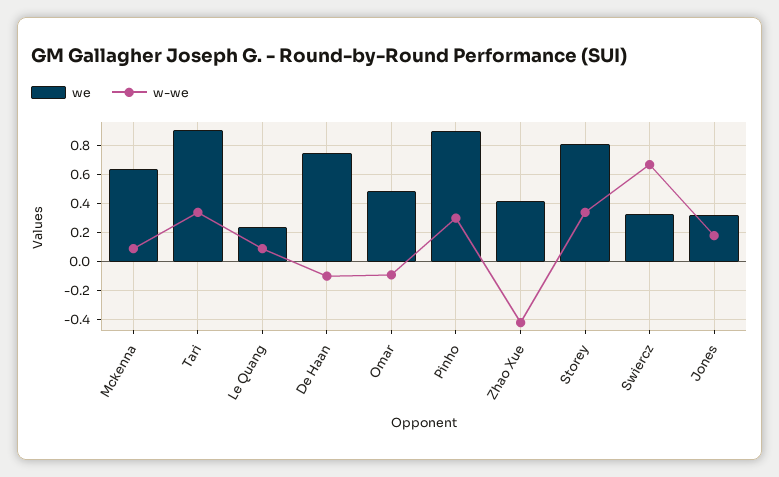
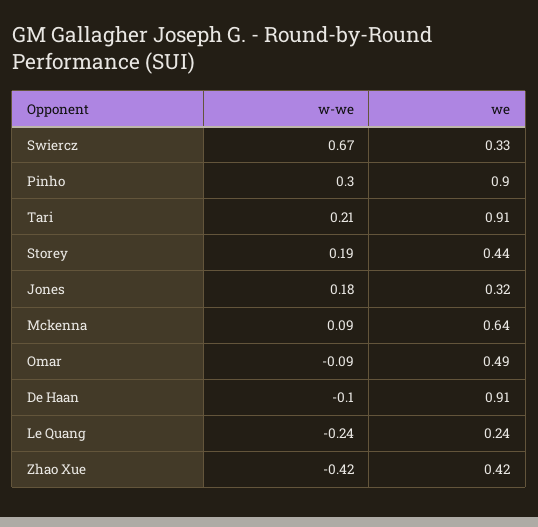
w-we, Tari: 0.35 -> 0.21
w-we, Le Quang: 0.1 -> -0.24
we, De Haan: 0.75 -> 0.91
we, Storey: 0.8 -> 0.44
w-we, Storey: 0.35 -> 0.19

